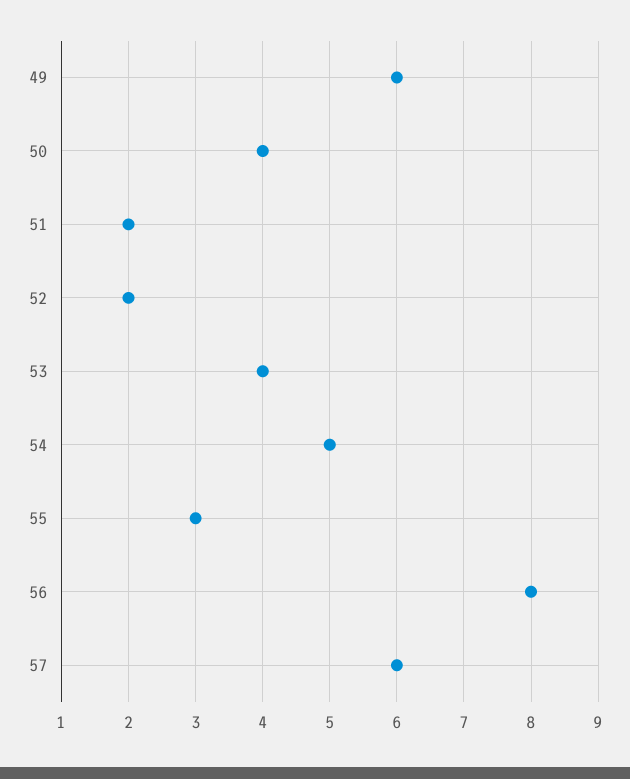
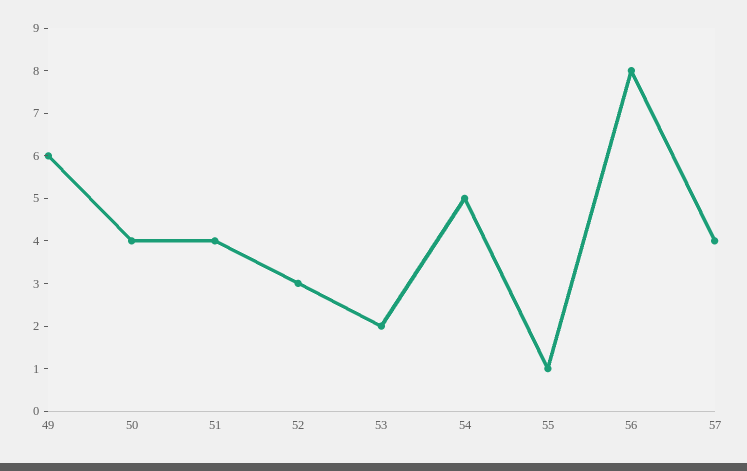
51: 2 -> 4
52: 2 -> 3
53: 4 -> 2
55: 3 -> 1
57: 6 -> 4

